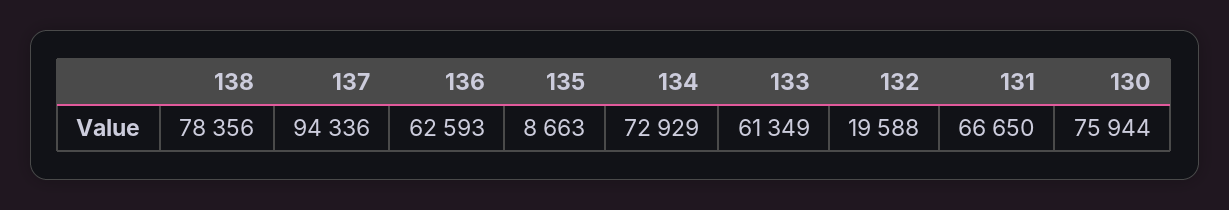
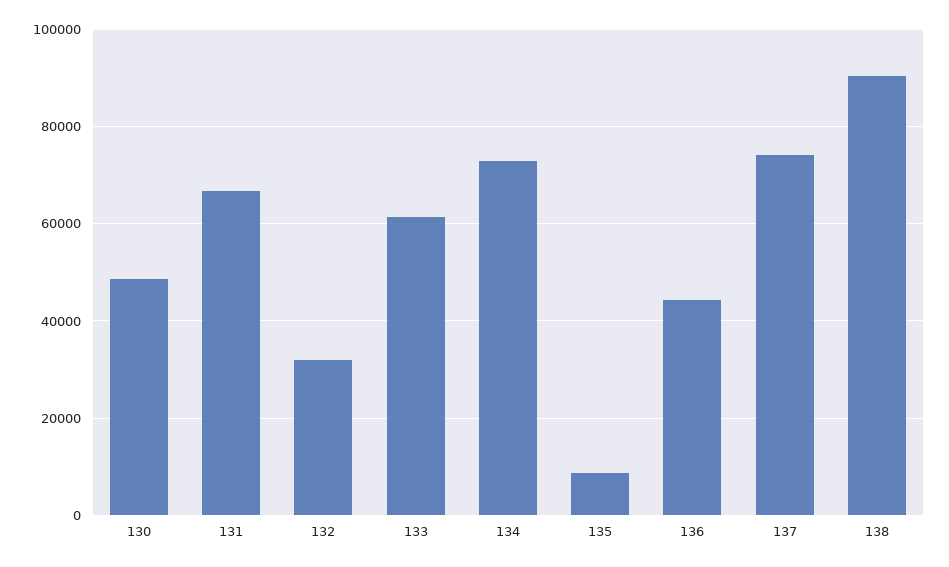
138: 78356 -> 90000
137: 94336 -> 74000
136: 62593 -> 44000
132: 19588 -> 32000
130: 75944 -> 48000

